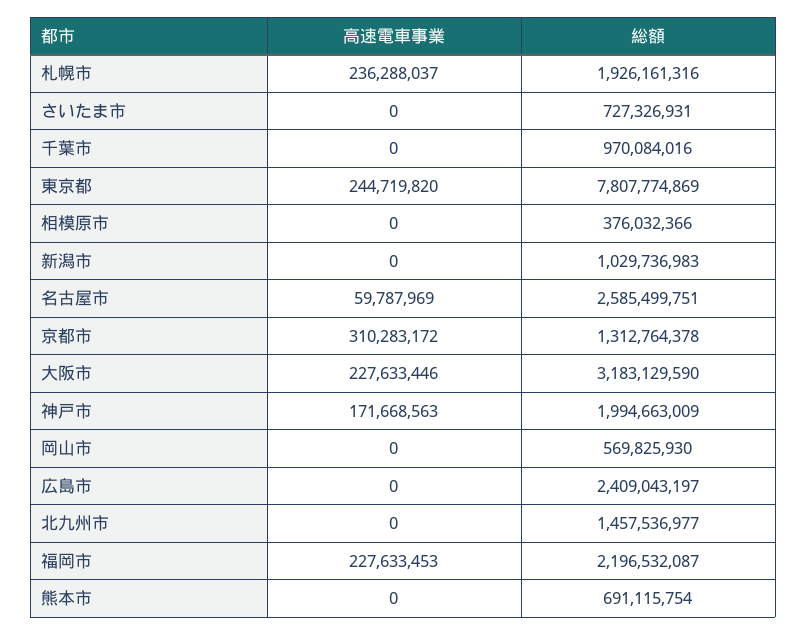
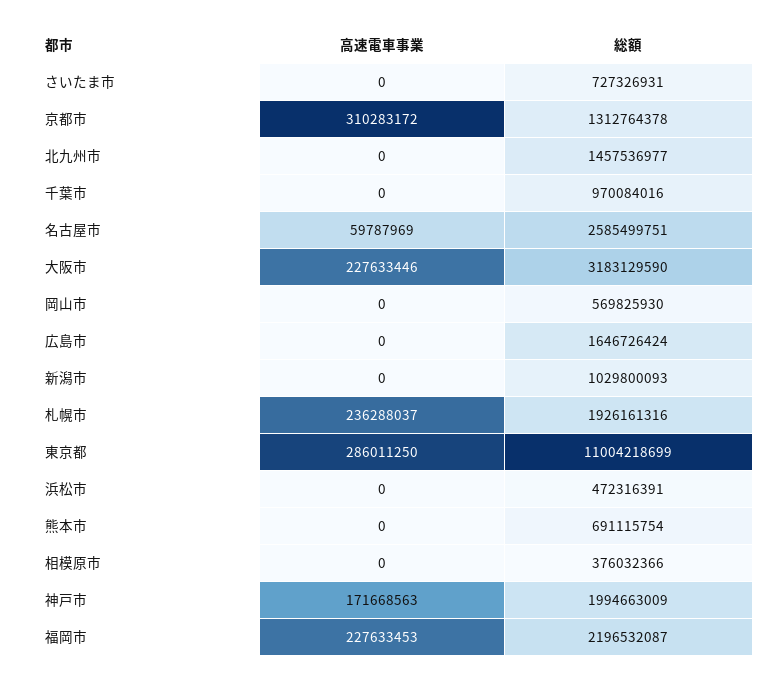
高速電車事業, 東京都: 244719820 -> 286011250
総額, 東京都: 7807774869 -> 11004218699
総額, 新潟市: 1029736983 -> 1029800093
総額, 広島市: 2409043197 -> 1646726424
高速電車事業, 浜松市: none -> 0
総額, 浜松市: none -> 472316391

